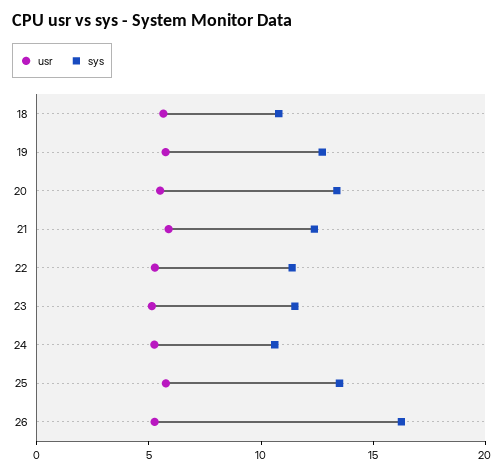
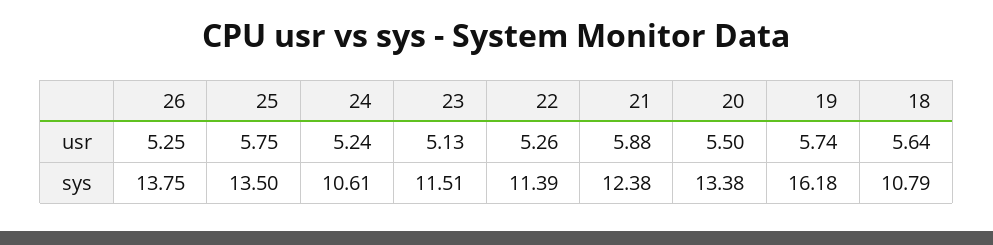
sys, 19: 13 -> 16.18
sys, 26: 16 -> 13.75

